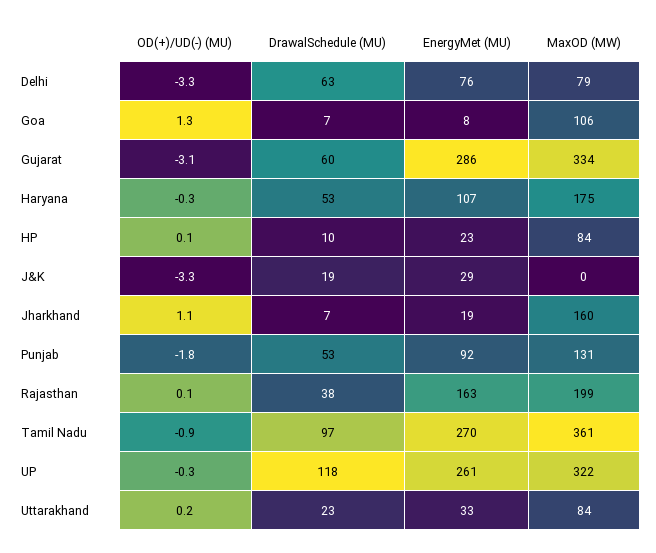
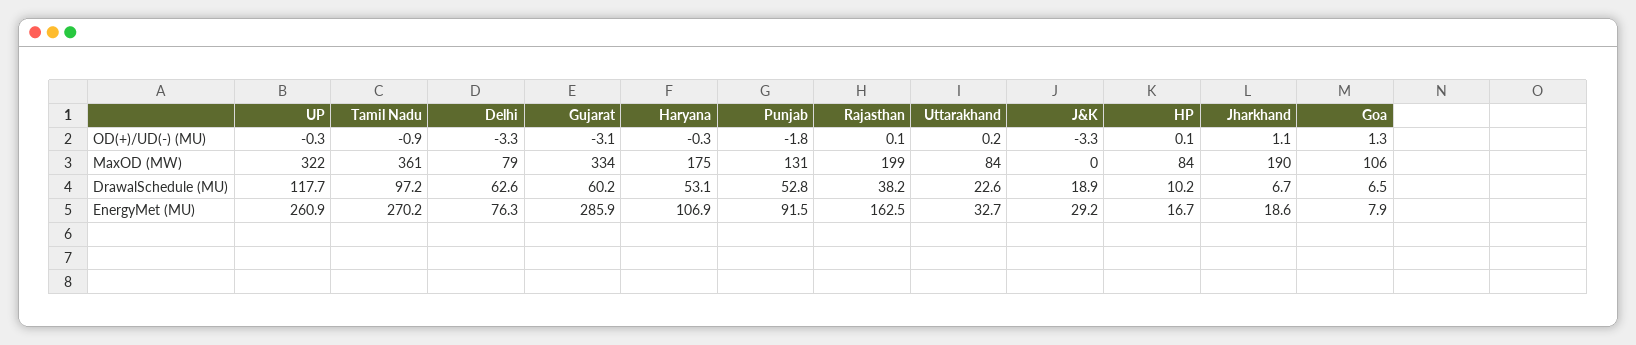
EnergyMet (MU), HP: 23 -> 16.7
MaxOD (MW), Jharkhand: 160 -> 190

